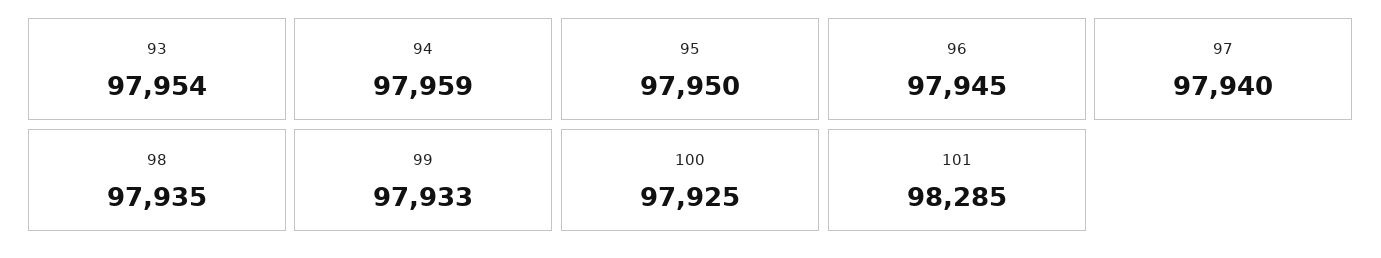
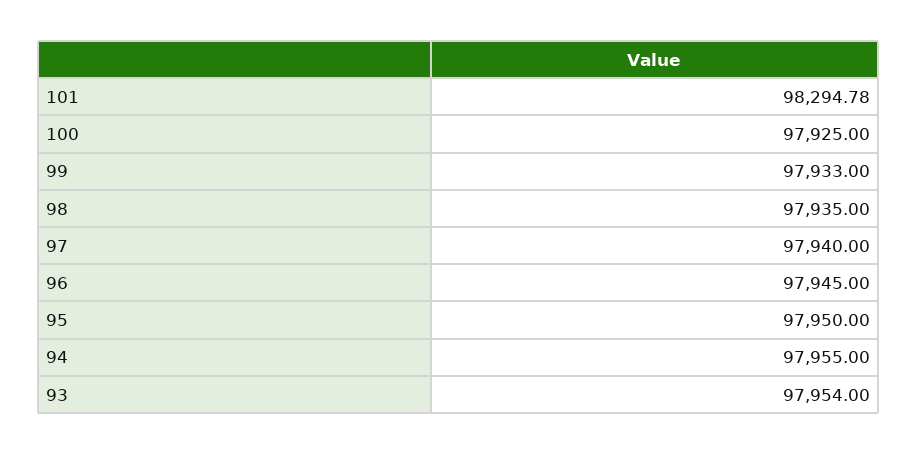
94: 97959 -> 97955
101: 98285 -> 98294.78

